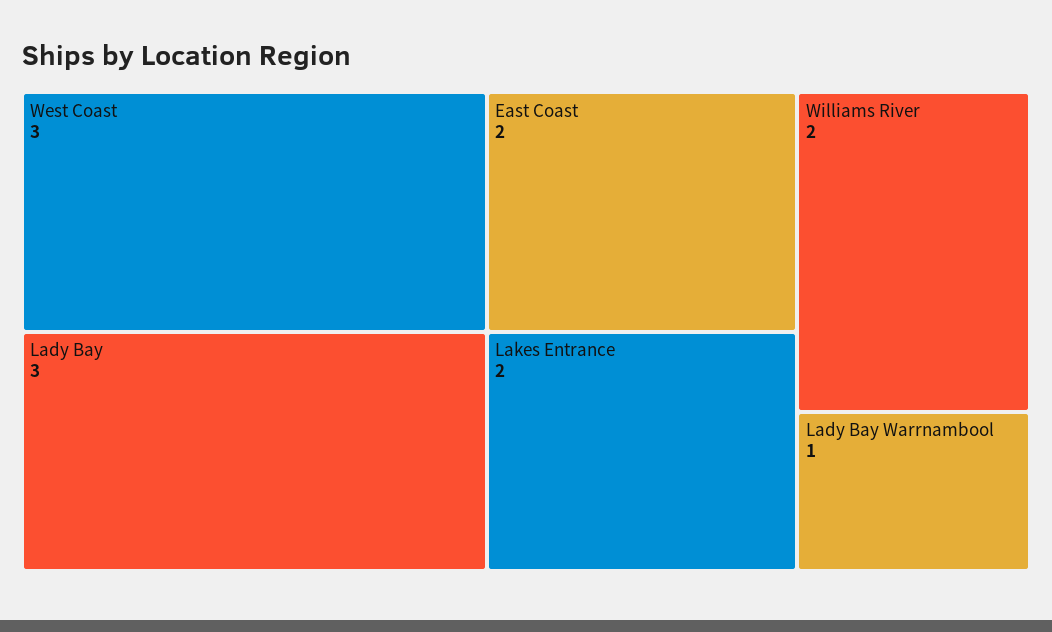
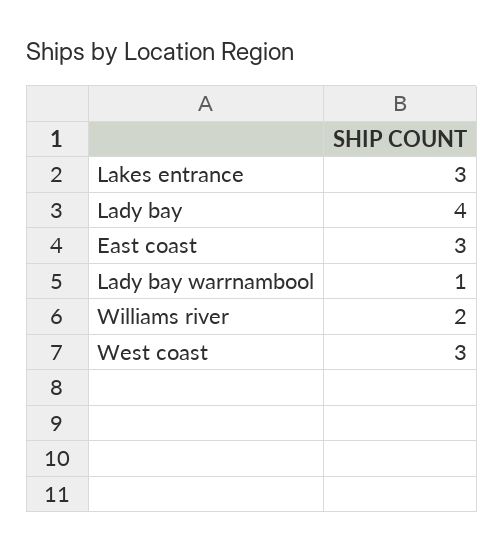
Lady Bay: 3 -> 4
East Coast: 2 -> 3
Lakes Entrance: 2 -> 3

